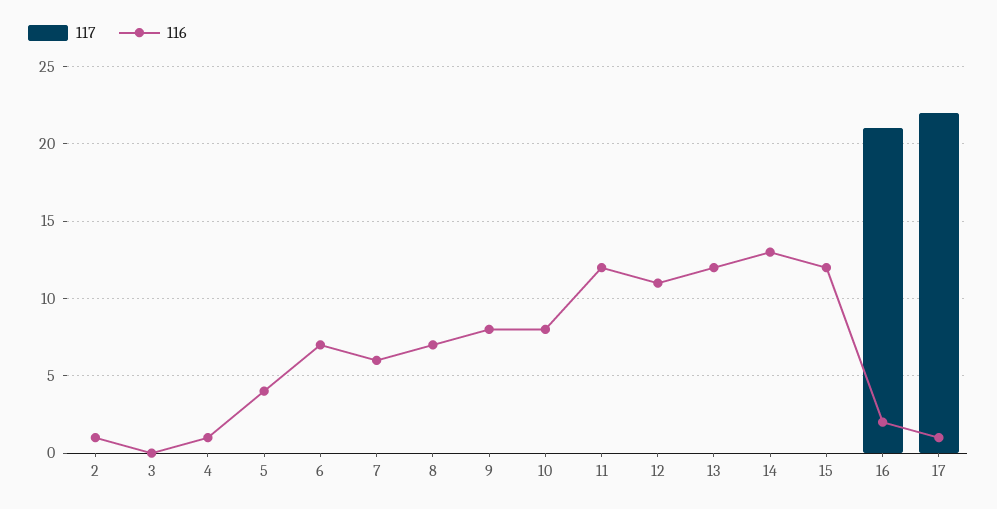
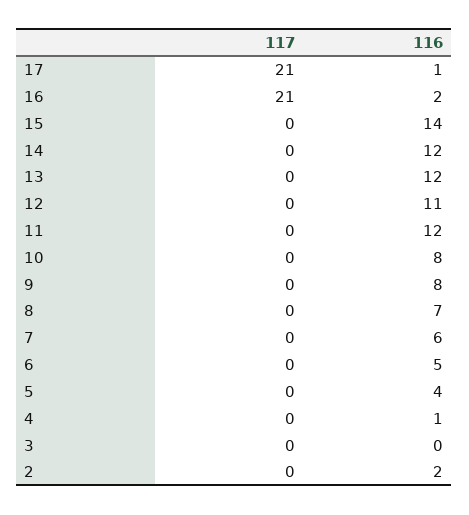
116, 2: 1 -> 2
116, 6: 7 -> 5
116, 14: 13 -> 12
116, 15: 12 -> 14
117, 17: 22 -> 21

